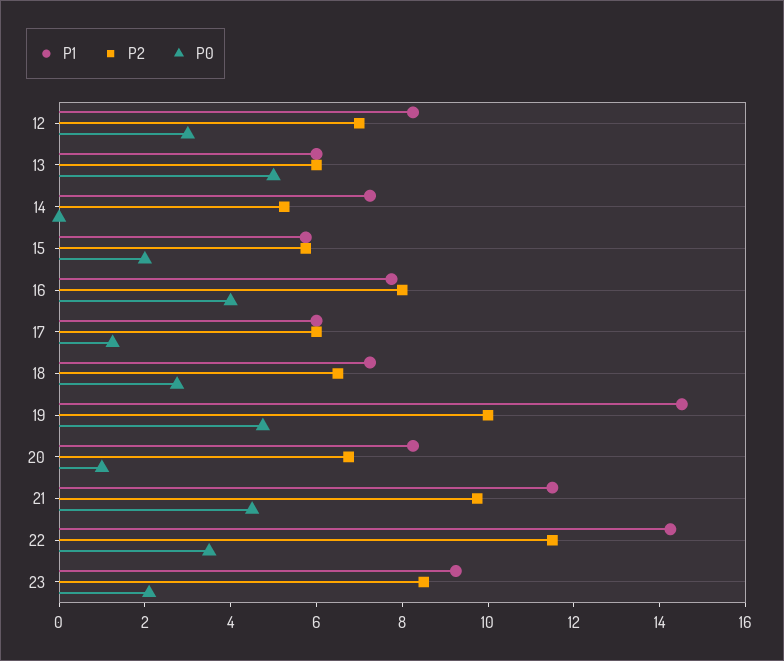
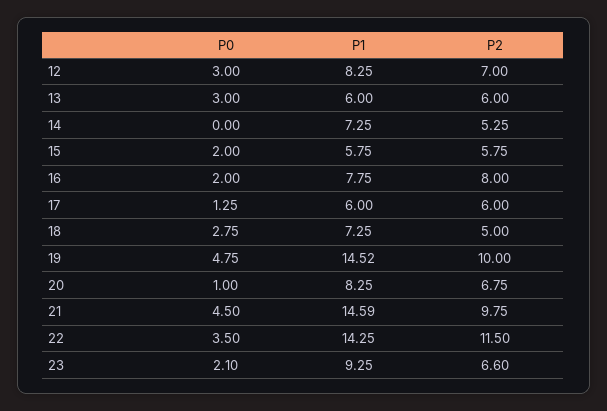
P0, 13: 5 -> 3
P0, 16: 4 -> 2
P2, 18: 6.5 -> 5
P1, 21: 11.5 -> 14.59
P2, 23: 8.5 -> 6.6

